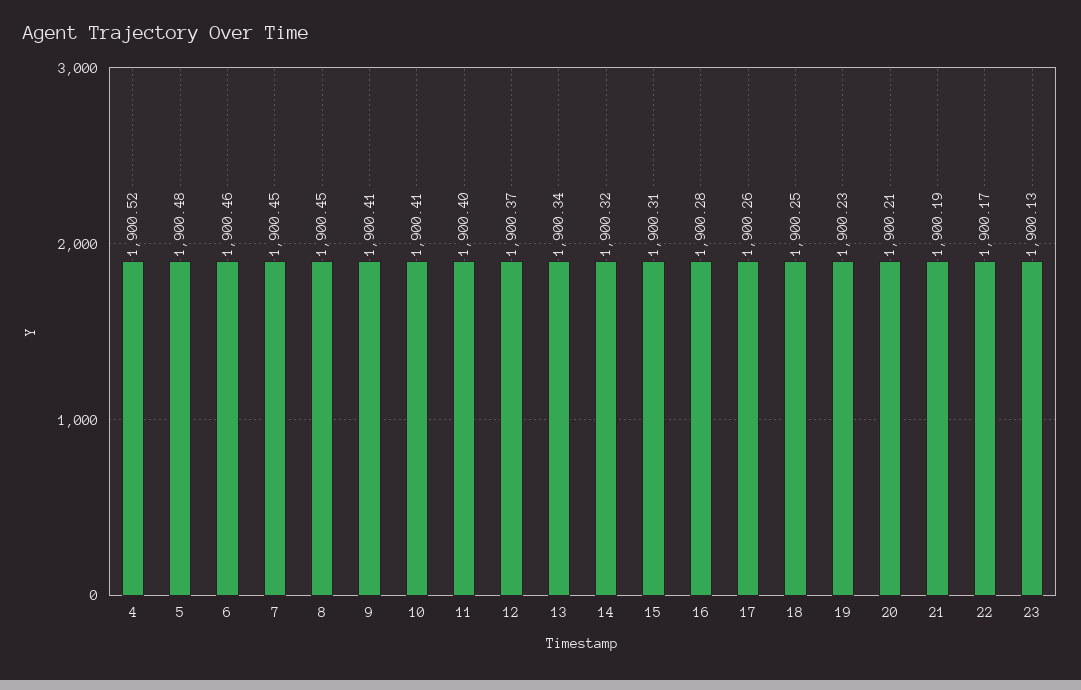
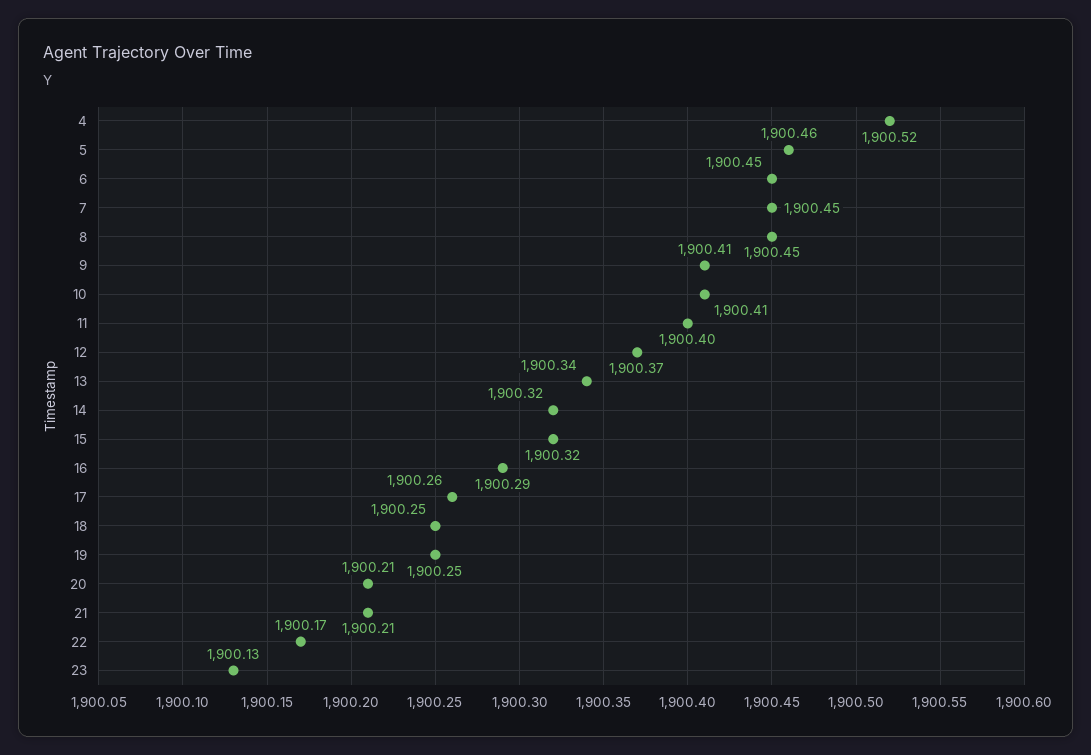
5: 1900.48 -> 1900.46
6: 1900.46 -> 1900.45
15: 1900.31 -> 1900.32
16: 1900.28 -> 1900.29
19: 1900.23 -> 1900.25
21: 1900.19 -> 1900.21

